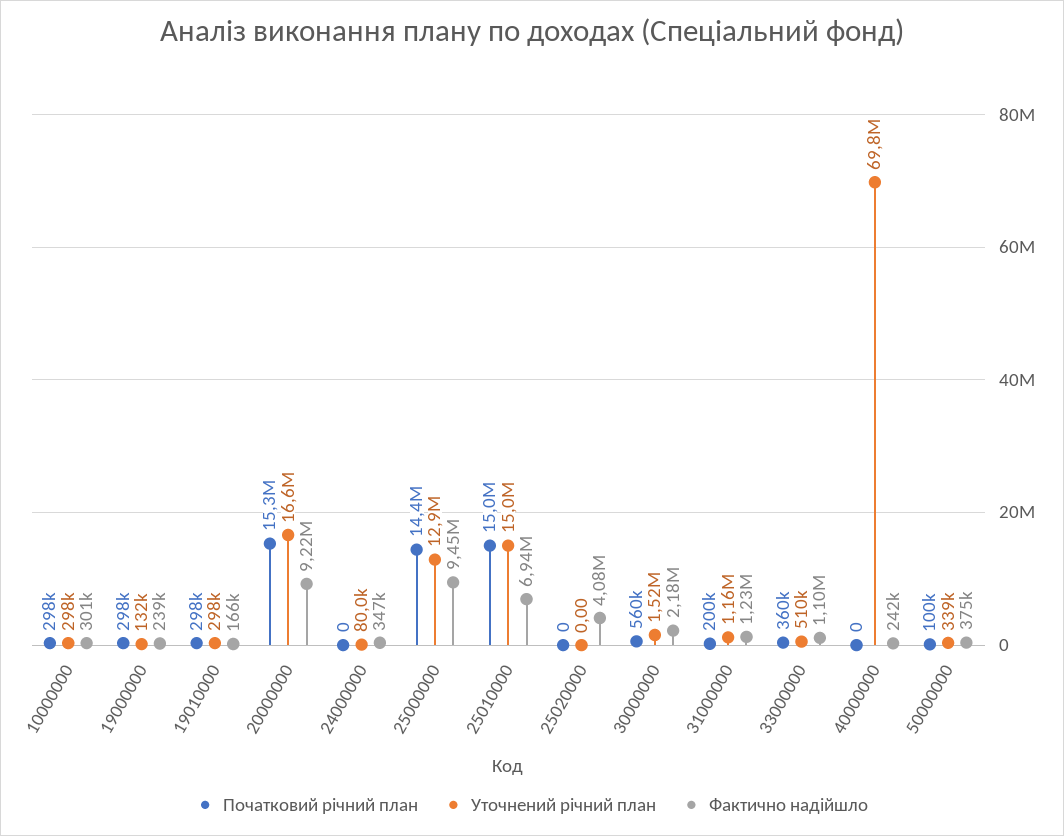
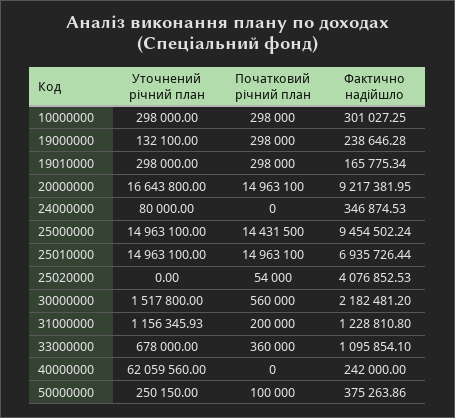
Початковий річний план, 20000000: 15300000 -> 14963100
Уточнений річний план, 25000000: 12900000 -> 14963100
Початковий річний план, 25020000: 0 -> 54000
Уточнений річний план, 33000000: 510000 -> 678000
Уточнений річний план, 40000000: 69800000 -> 62059560
Уточнений річний план, 50000000: 339000 -> 250150

